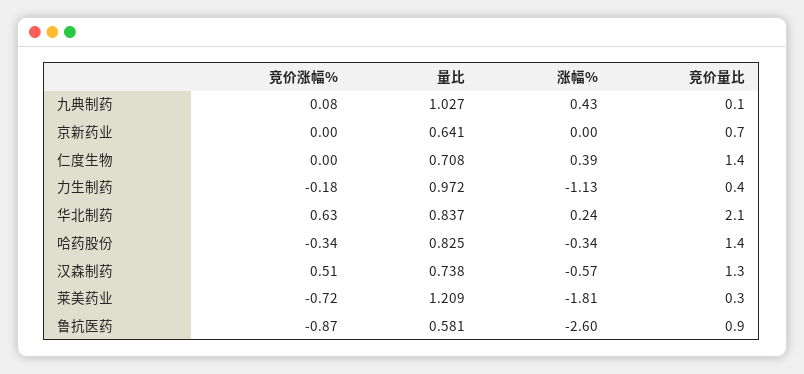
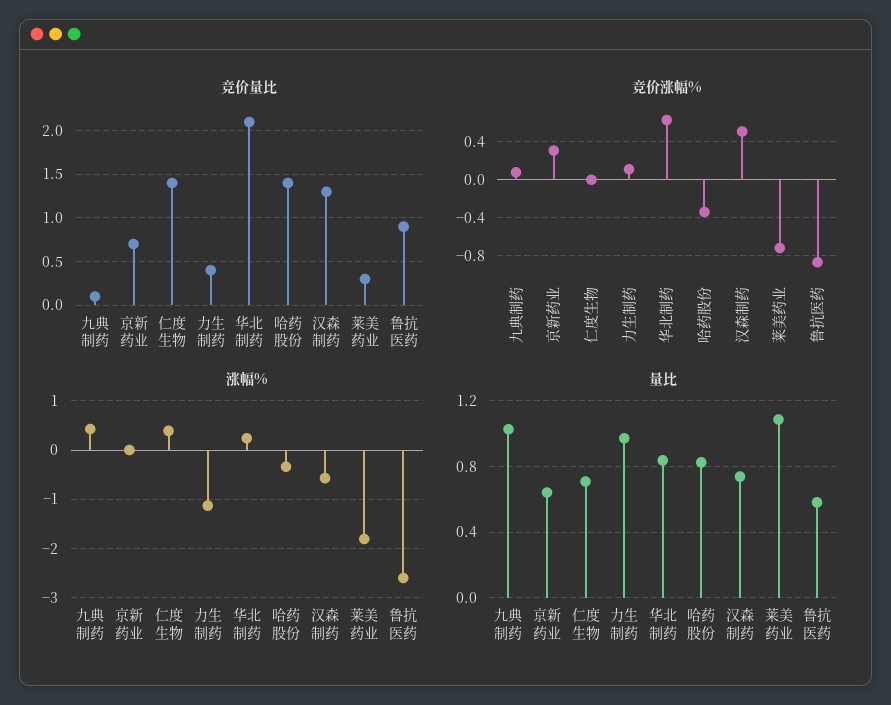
竞价涨幅%, 京新药业: 0 -> 0.3
竞价涨幅%, 力生制药: -0.18 -> 0.1
量比, 莱美药业: 1.209 -> 1.1

